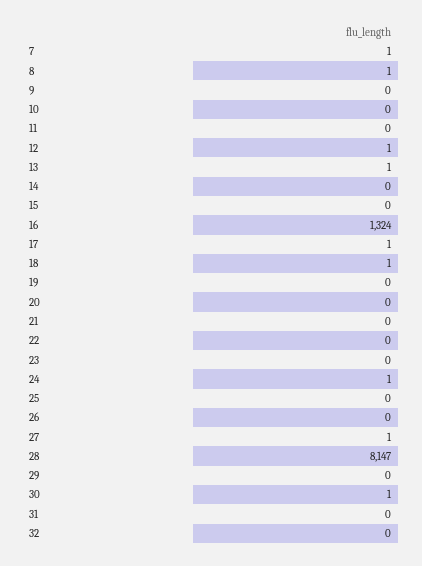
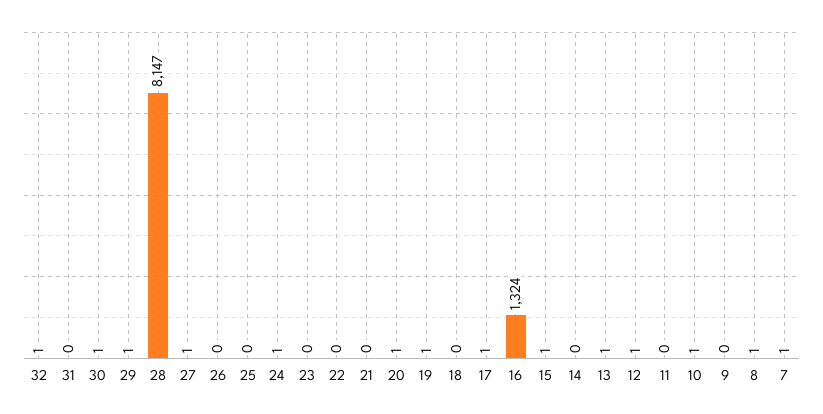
10: 0 -> 1
15: 0 -> 1
18: 1 -> 0
19: 0 -> 1
20: 0 -> 1
29: 0 -> 1
32: 0 -> 1

